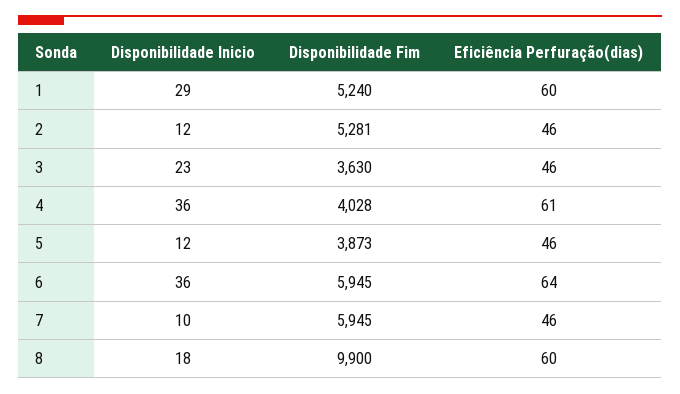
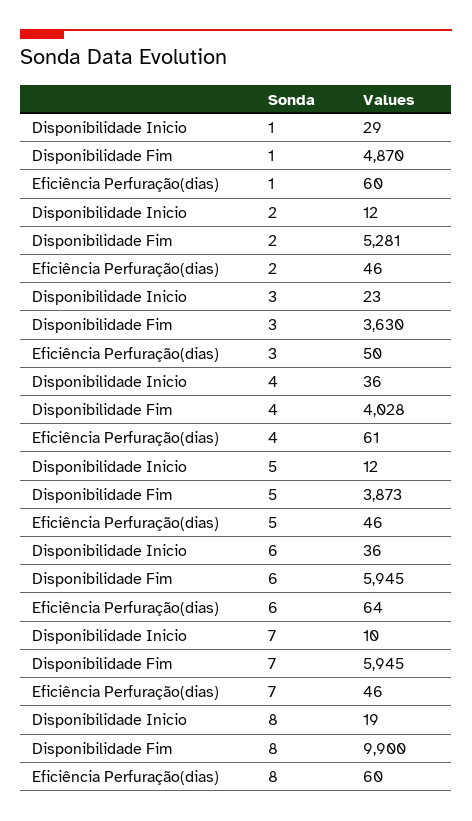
Disponibilidade Fim, 1: 5240 -> 4870
Eficiência Perfuração(dias), 3: 46 -> 50
Disponibilidade Inicio, 8: 18 -> 19

